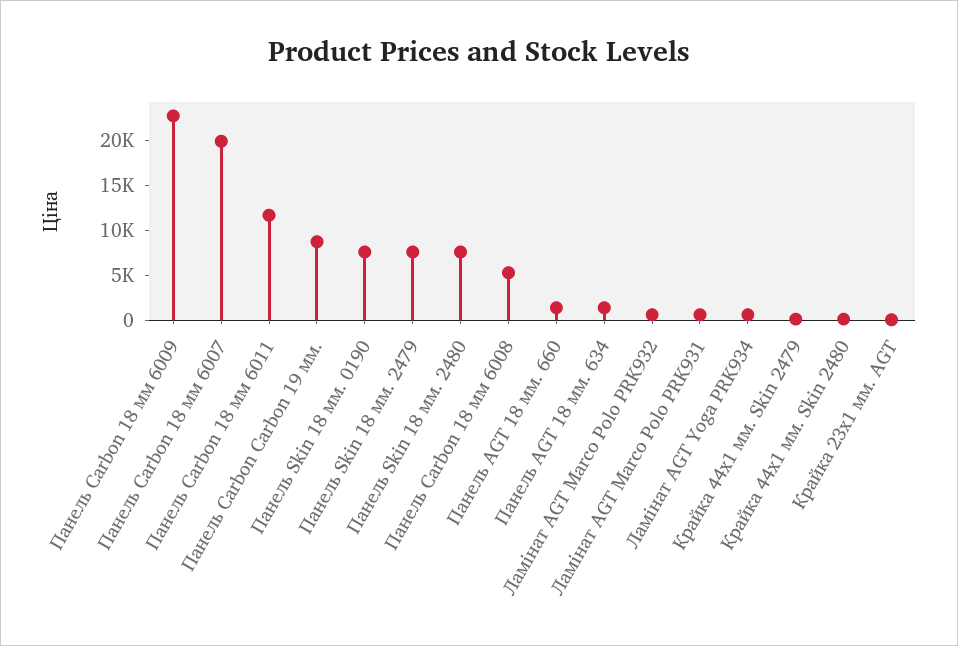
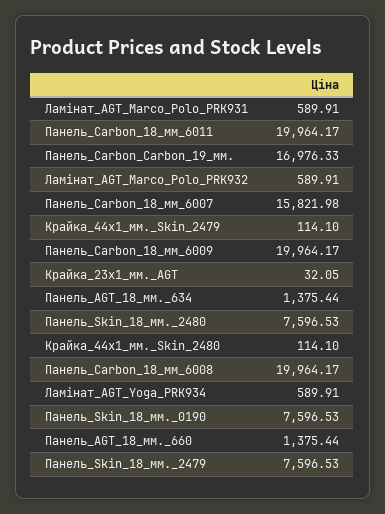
Панель Carbon 18 мм 6009: 23000 -> 19964.17
Панель Carbon 18 мм 6007: 20000 -> 15821.98
Панель Carbon 18 мм 6011: 12000 -> 19964.17
Панель Carbon Carbon 19 мм.: 9000 -> 16976.33
Панель Carbon 18 мм 6008: 5000 -> 19964.17

